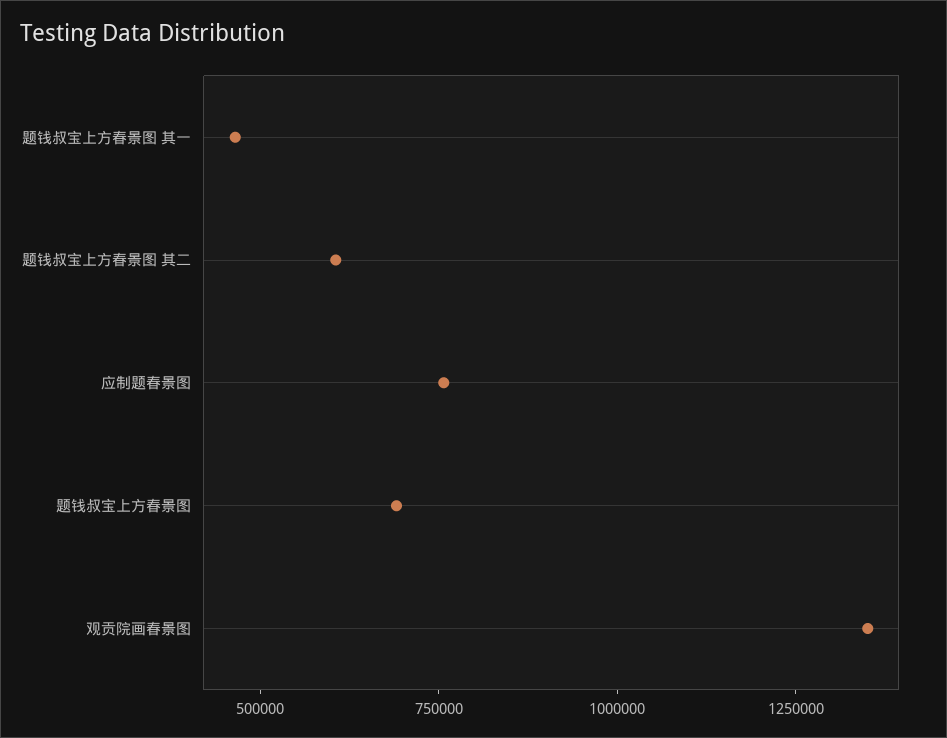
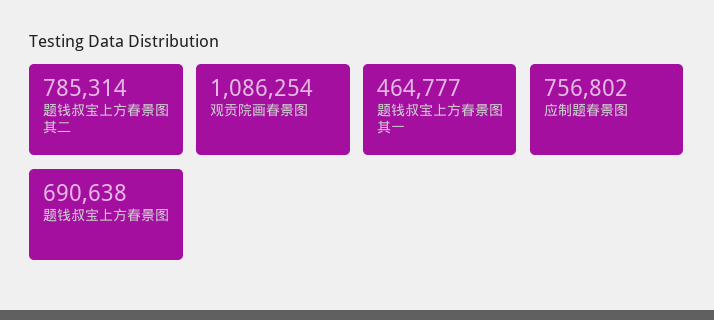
题钱叔宝上方春景图 其二: 600000 -> 785314
观贡院画春景图: 1350000 -> 1086254

